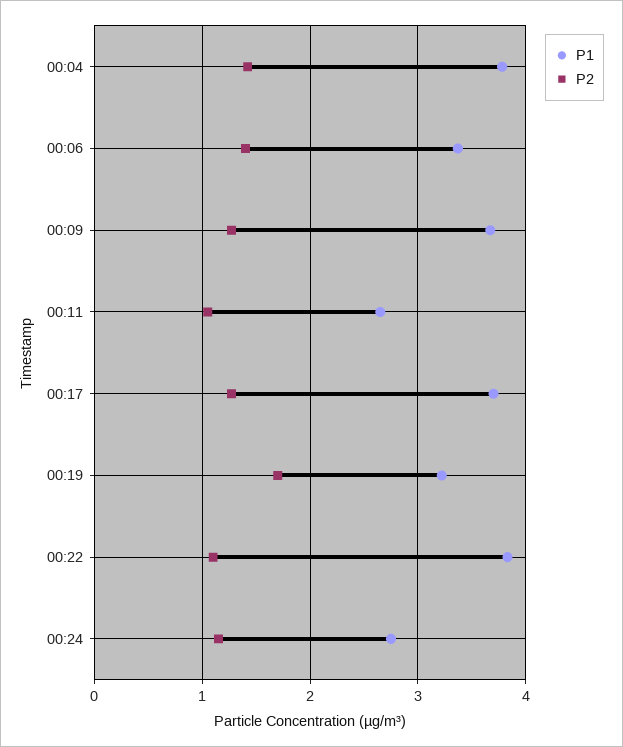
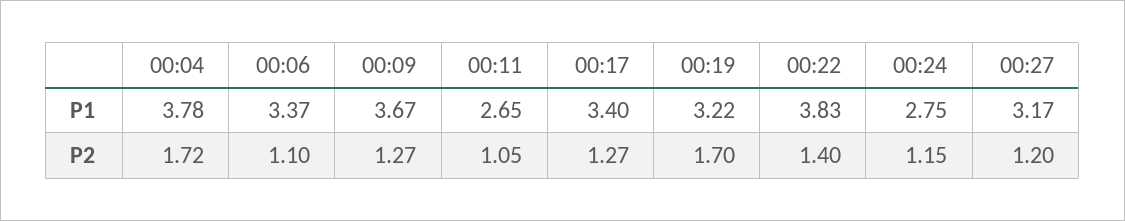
P2, 00:04: 1.4 -> 1.72
P2, 00:06: 1.4 -> 1.1
P1, 00:17: 3.7 -> 3.4
P2, 00:22: 1.1 -> 1.4
P1, 00:27: none -> 3.17
P2, 00:27: none -> 1.2

